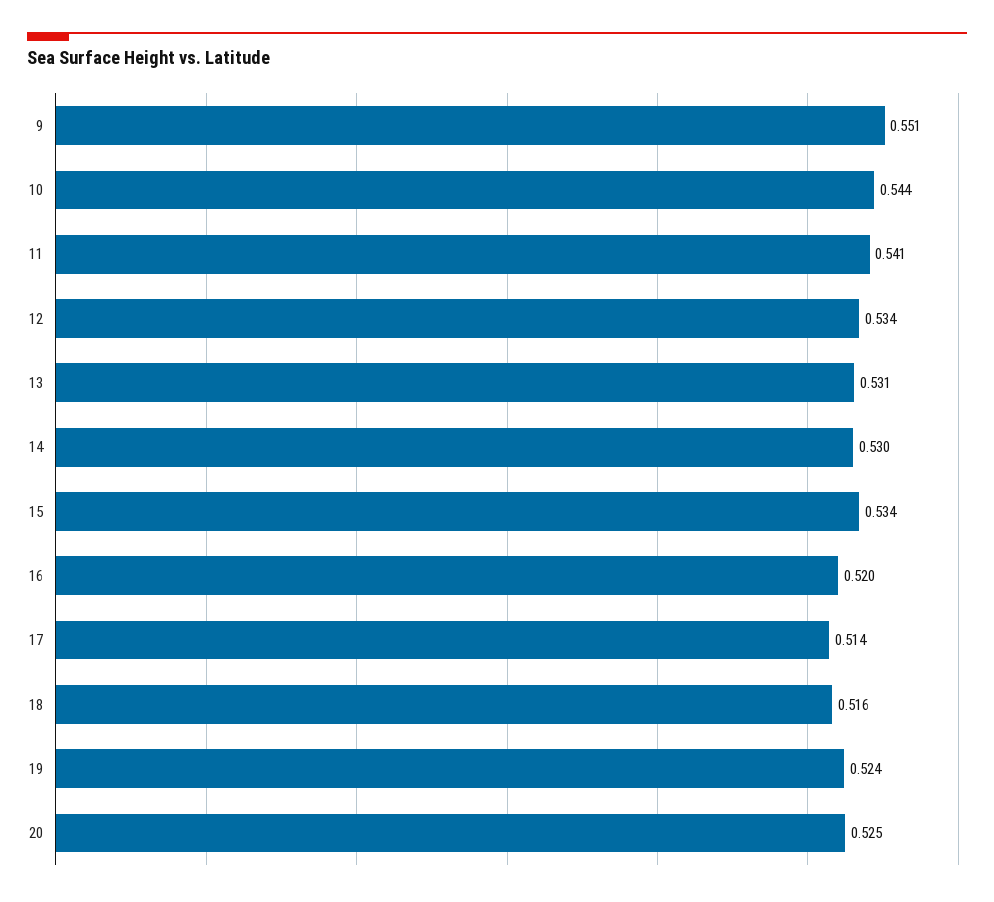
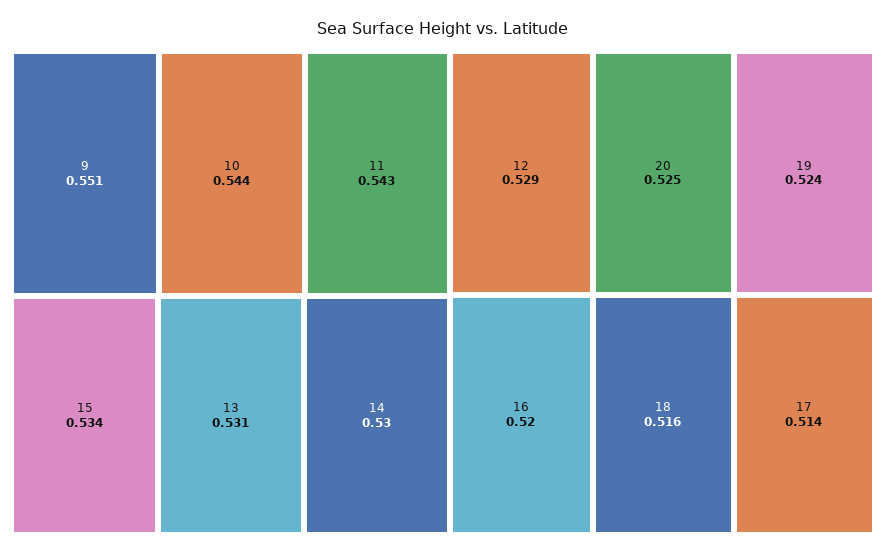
11: 0.541 -> 0.543
12: 0.534 -> 0.529

